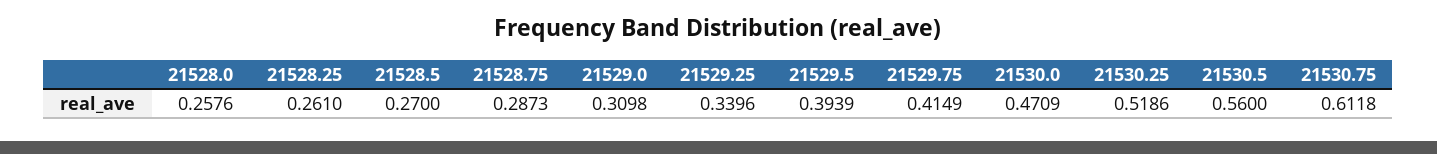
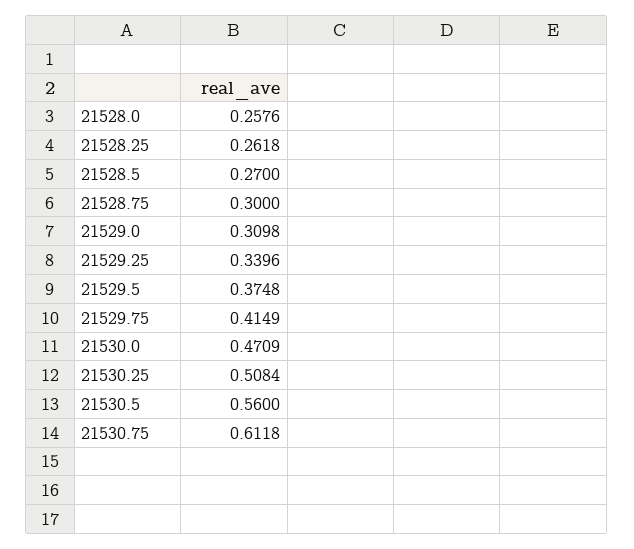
21528.25: 0.261 -> 0.2618
21528.75: 0.2873 -> 0.3
21529.5: 0.3939 -> 0.3748
21530.25: 0.5186 -> 0.5084

